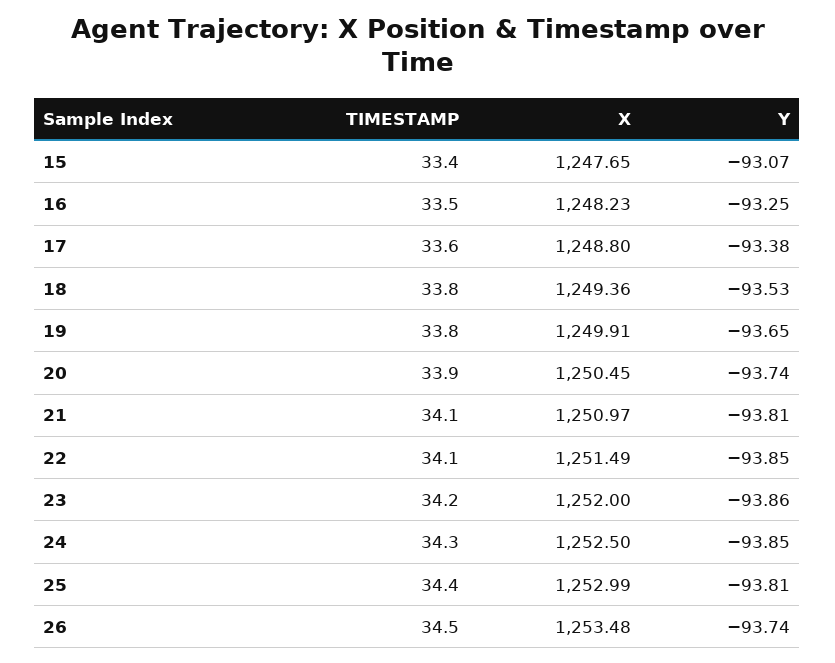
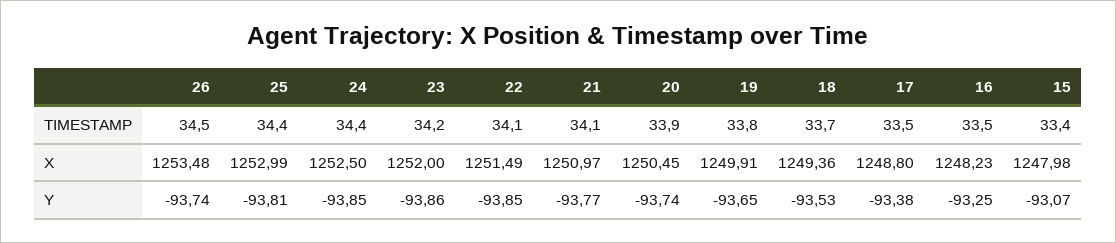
X, 15: 1247.65 -> 1247.98
TIMESTAMP, 17: 33.6 -> 33.5
TIMESTAMP, 18: 33.8 -> 33.7
Y, 21: -93.81 -> -93.77
TIMESTAMP, 24: 34.3 -> 34.4

